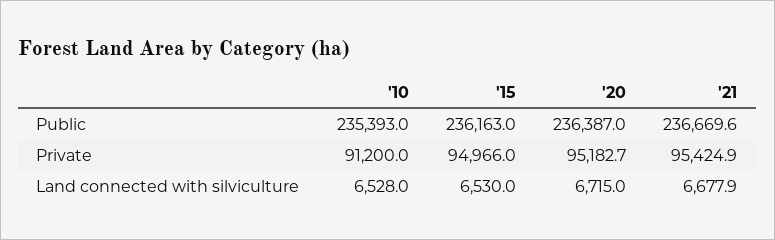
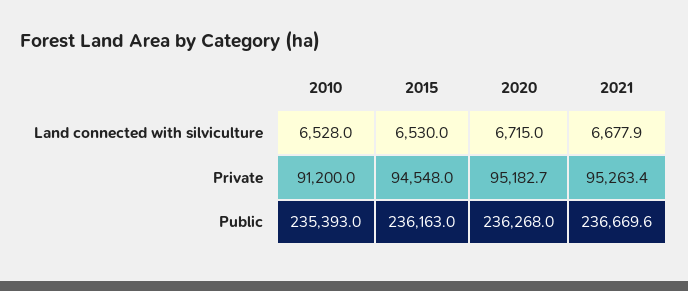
'20, Public: 236387 -> 236268
'15, Private: 94966 -> 94548
'21, Private: 95424.9 -> 95263.4

